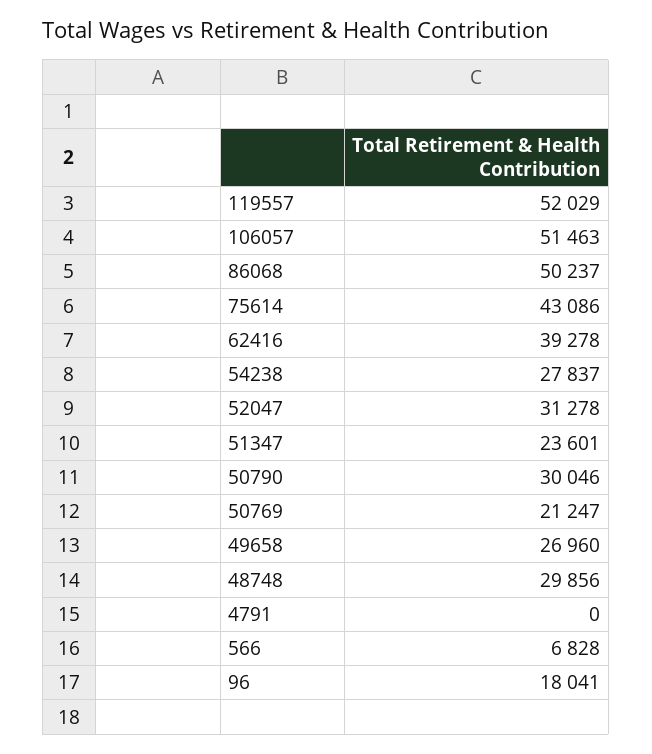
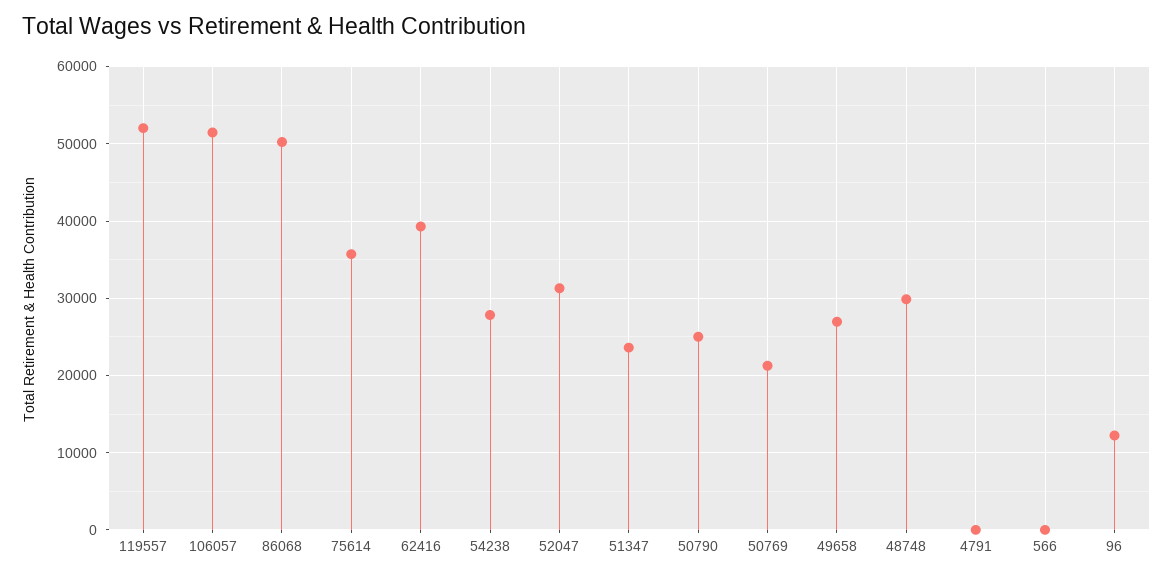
75614: 43086 -> 36000
50790: 30046 -> 25000
566: 6828 -> 0
96: 18041 -> 12000

